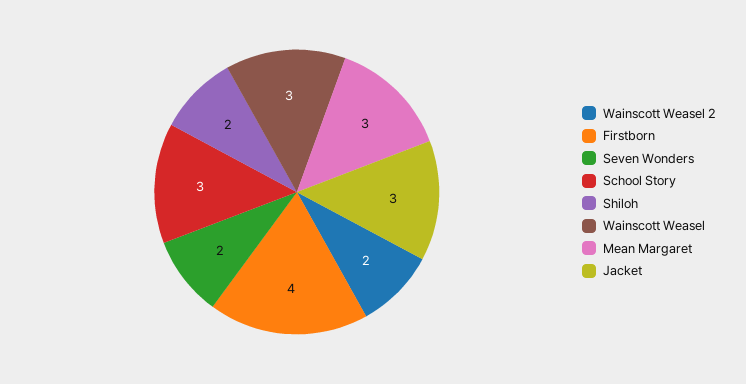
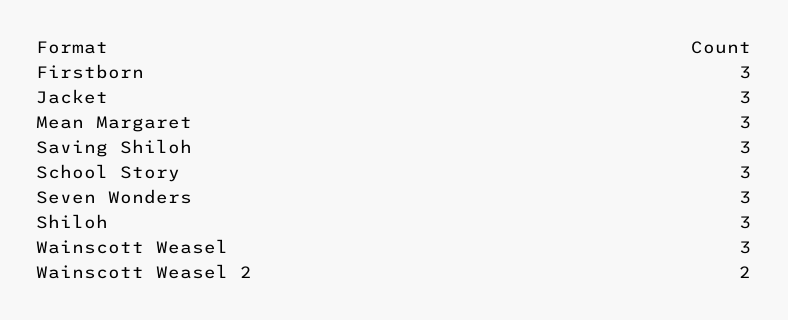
Firstborn: 4 -> 3
Seven Wonders: 2 -> 3
Shiloh: 2 -> 3
Saving Shiloh: none -> 3

